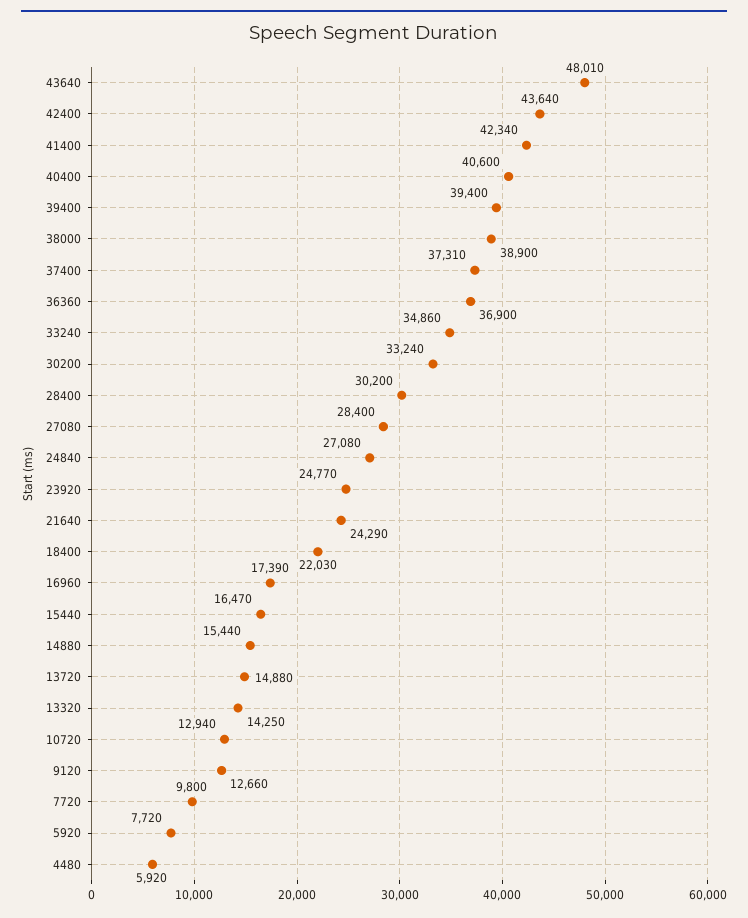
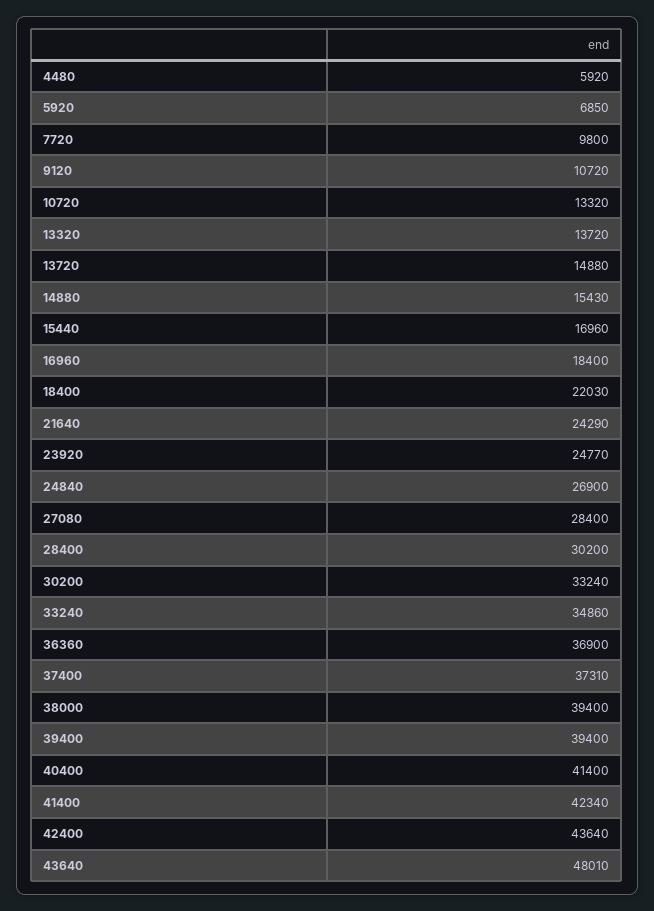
40400: 40600 -> 41400
38000: 38900 -> 39400
24840: 27080 -> 26900
16960: 17390 -> 18400
15440: 16470 -> 16960
14880: 15440 -> 15430
13320: 14250 -> 13720
10720: 12940 -> 13320
9120: 12660 -> 10720
5920: 7720 -> 6850

